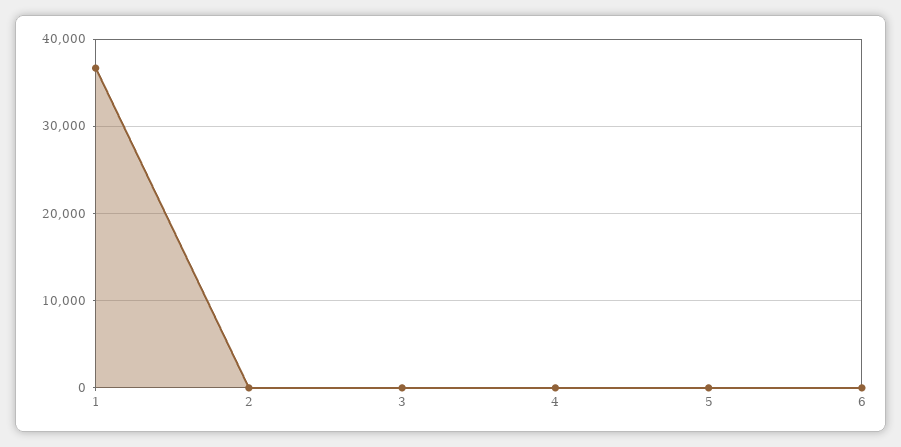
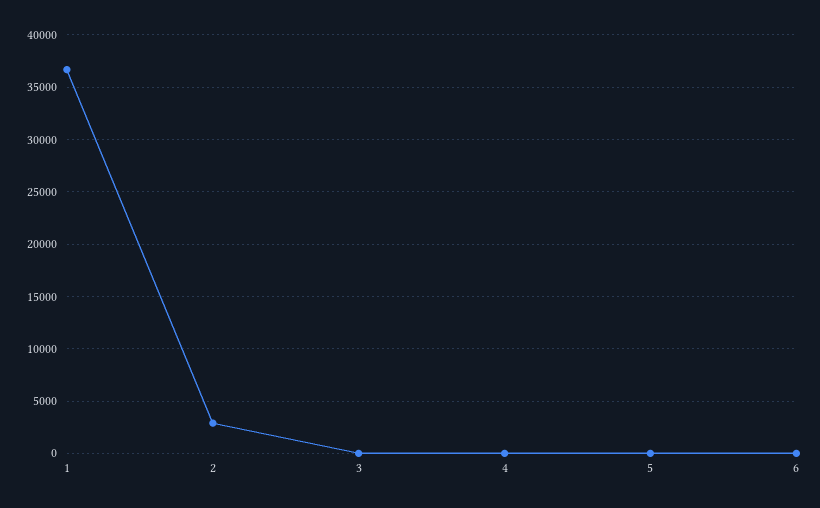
2: 0 -> 3000

